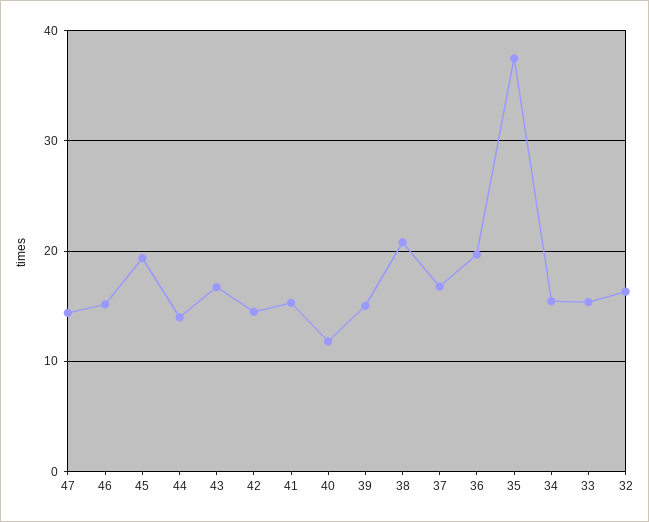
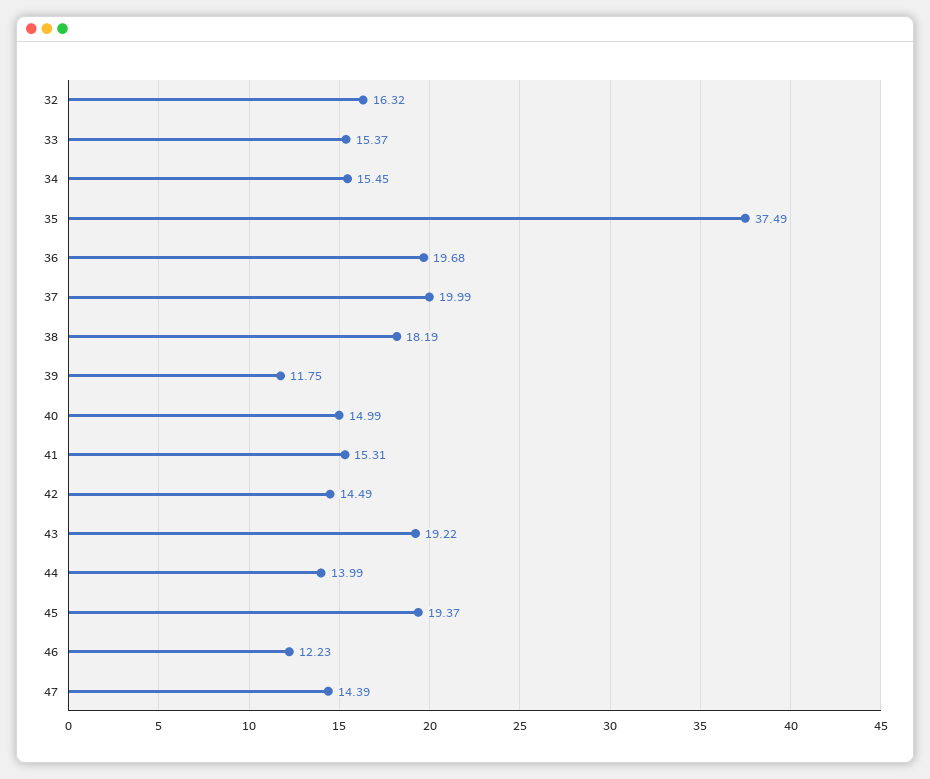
46: 15 -> 12.23
43: 17 -> 19.22
40: 12 -> 14.99
39: 15 -> 11.75
38: 21 -> 18.19
37: 17 -> 19.99

